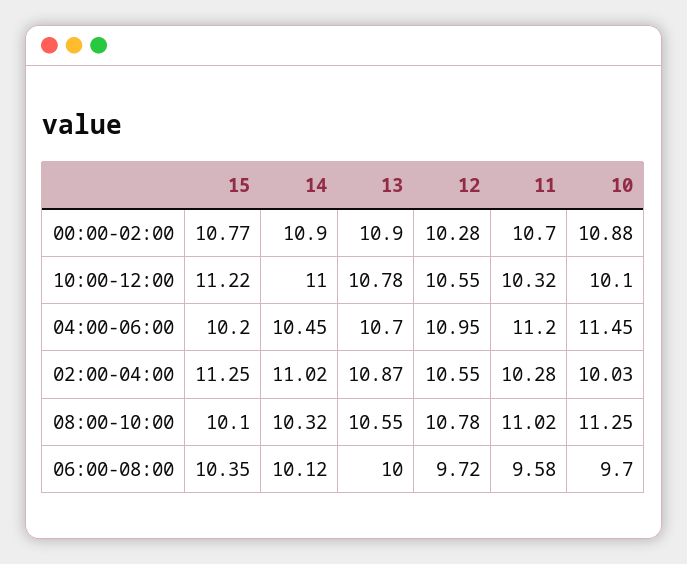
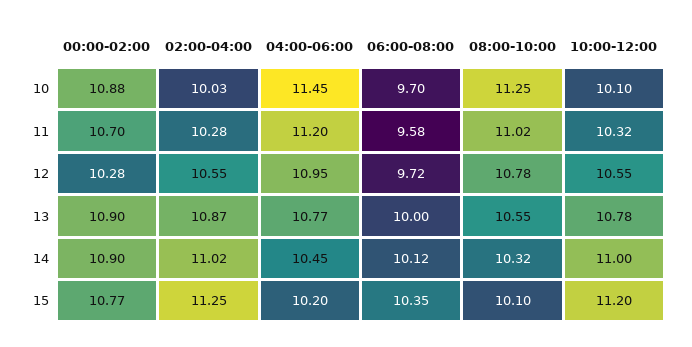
15, 10:00-12:00: 11.22 -> 11.2
13, 04:00-06:00: 10.7 -> 10.77

